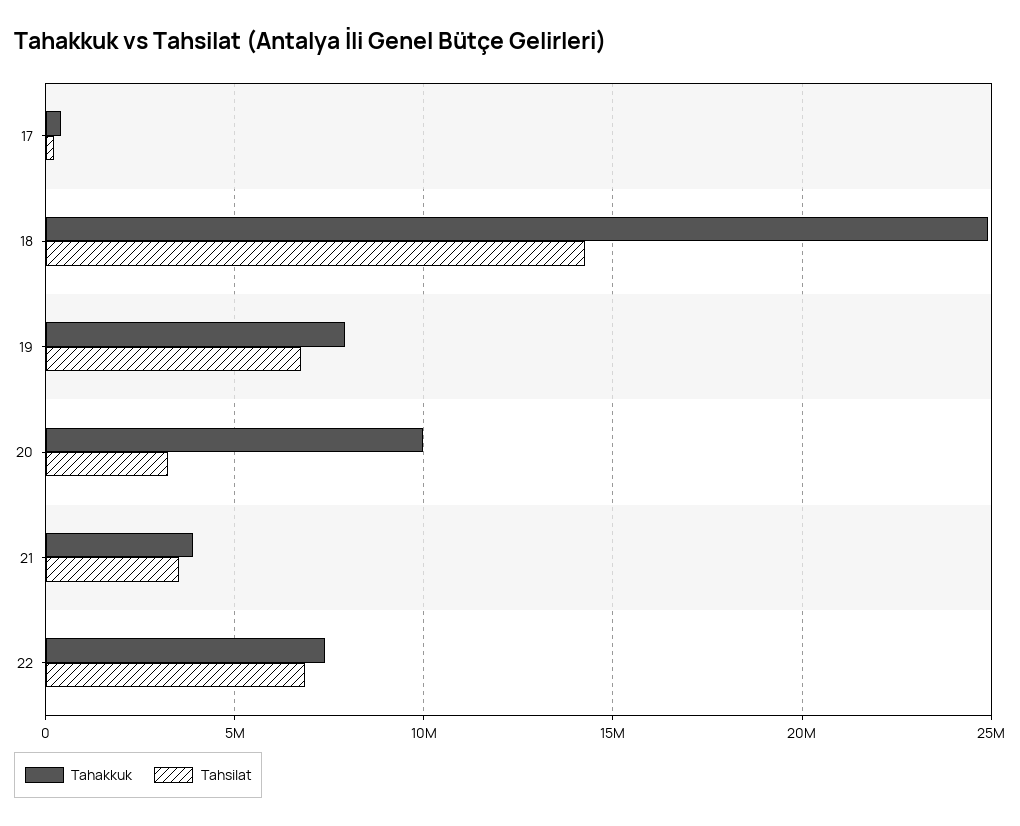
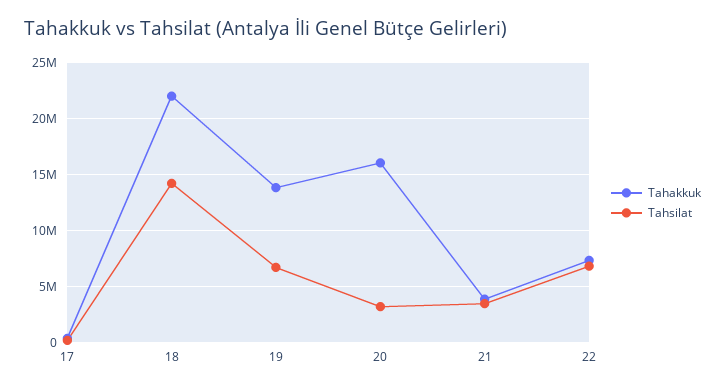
Tahakkuk, 18: 25000000 -> 22000000
Tahakkuk, 19: 8000000 -> 14000000
Tahakkuk, 20: 10000000 -> 16000000

